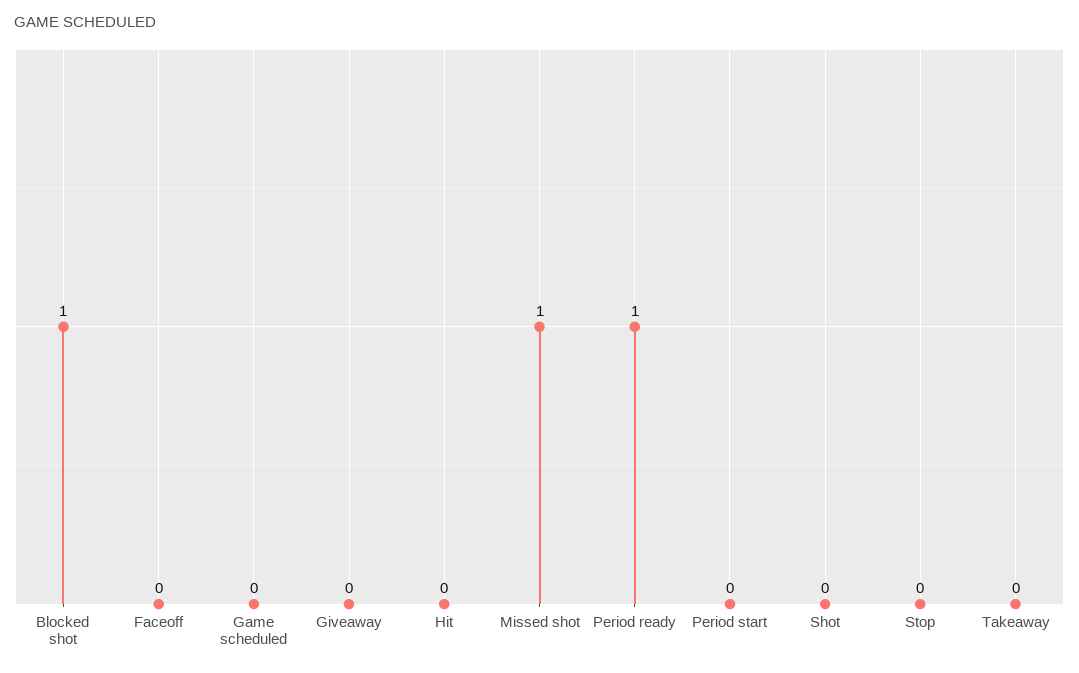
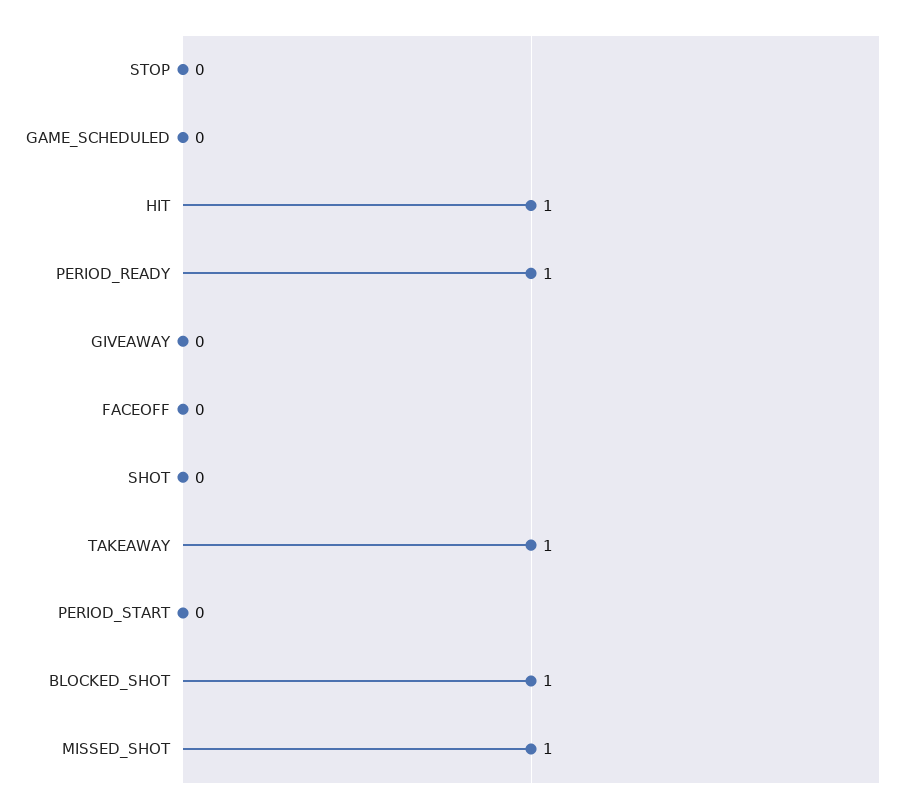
Hit: 0 -> 1
Takeaway: 0 -> 1

